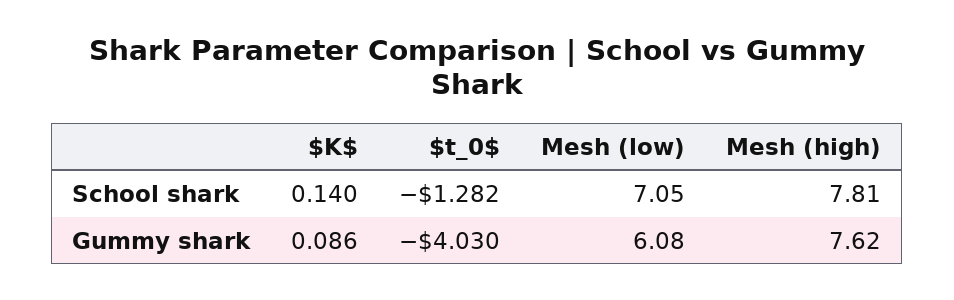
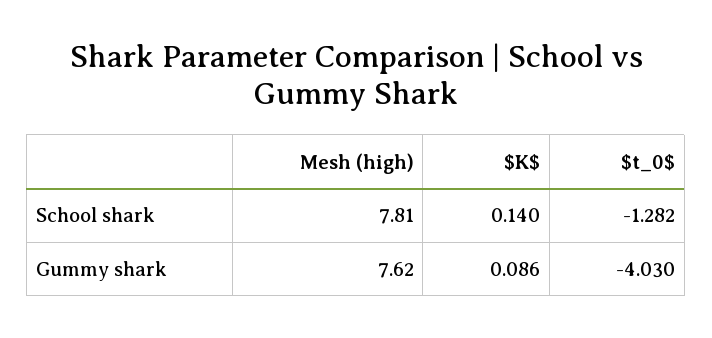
Mesh (low), School shark: 7.05 -> none
Mesh (low), Gummy shark: 6.08 -> none

